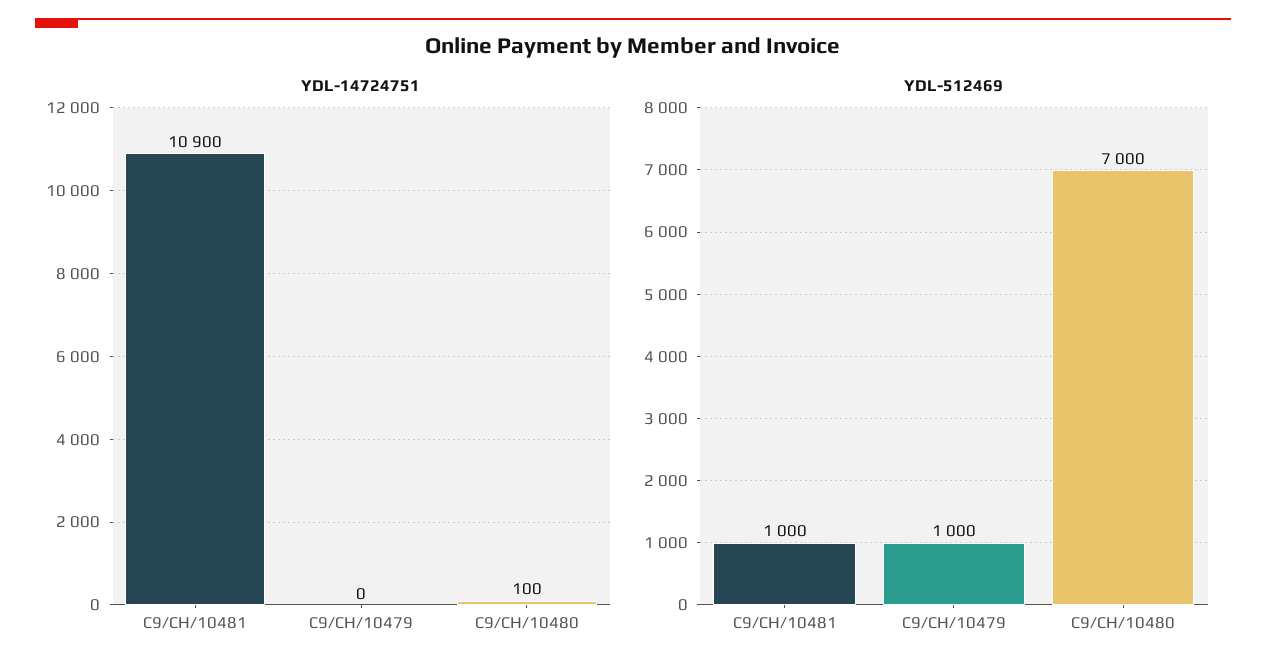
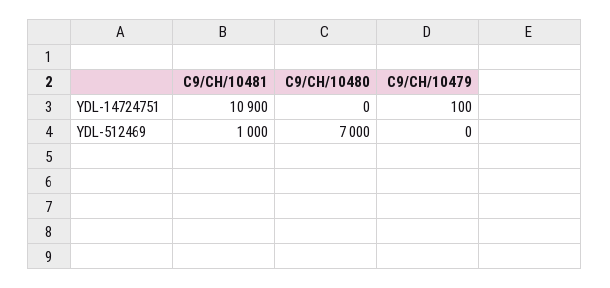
YDL-14724751, C9/CH/10479: 0 -> 100
YDL-14724751, C9/CH/10480: 100 -> 0
YDL-512469, C9/CH/10479: 1000 -> 0

